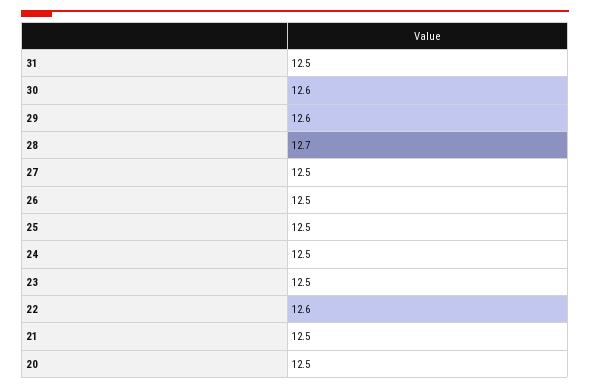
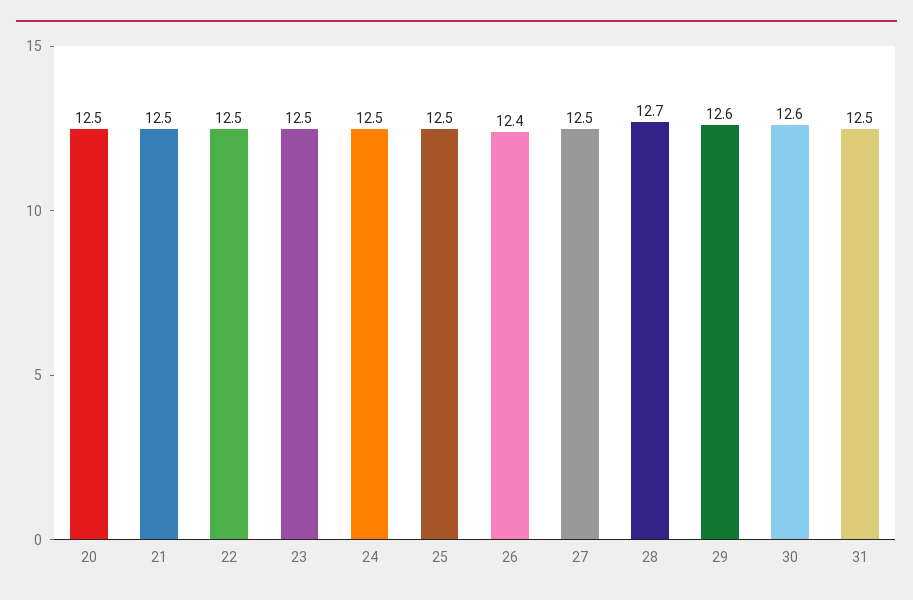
26: 12.5 -> 12.4
22: 12.6 -> 12.5

